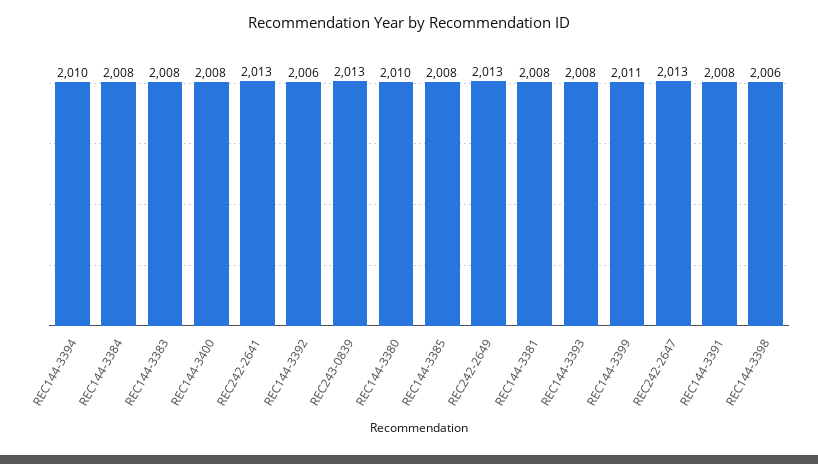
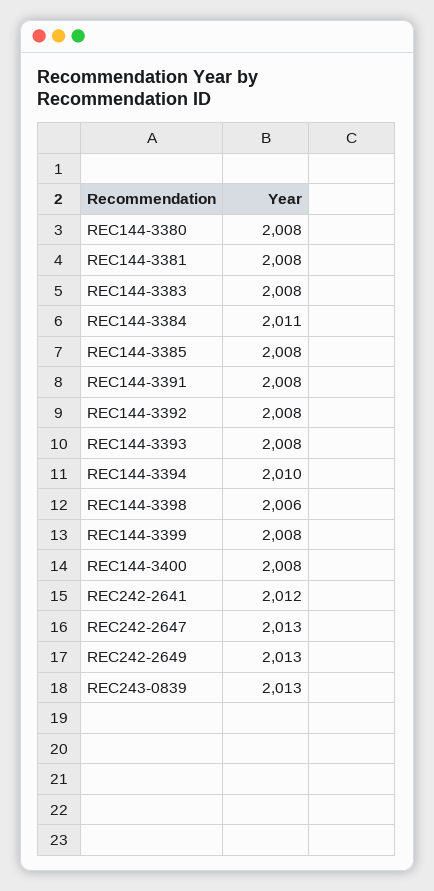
REC144-3384: 2008 -> 2011
REC242-2641: 2013 -> 2012
REC144-3392: 2006 -> 2008
REC144-3380: 2010 -> 2008
REC144-3399: 2011 -> 2008

